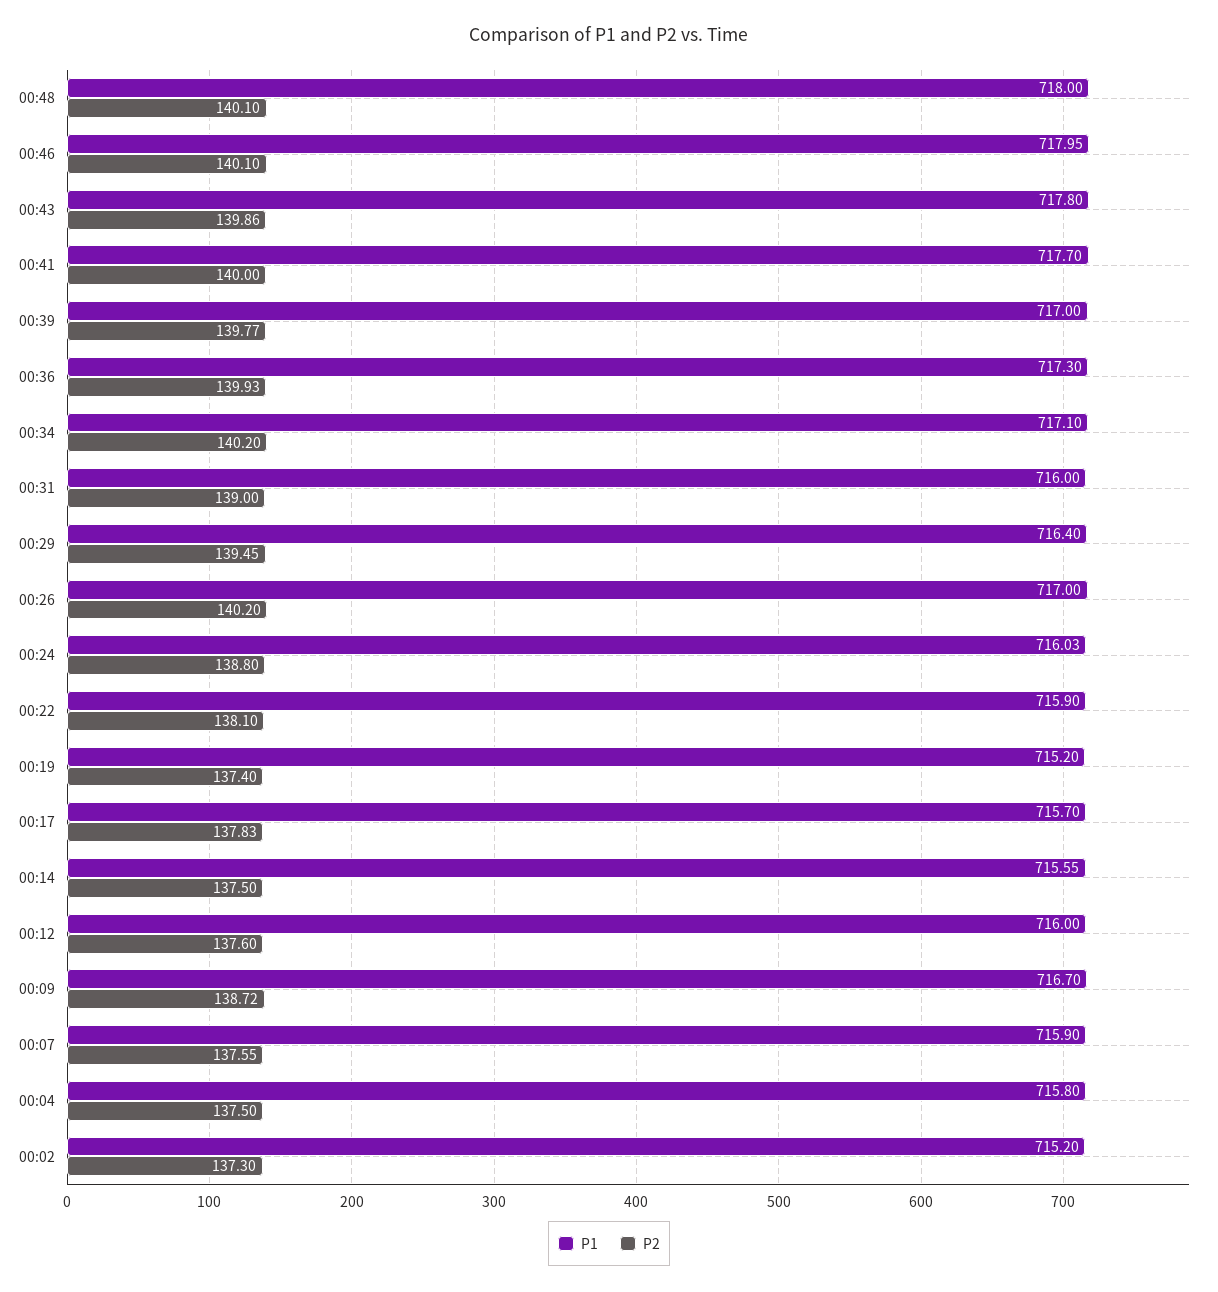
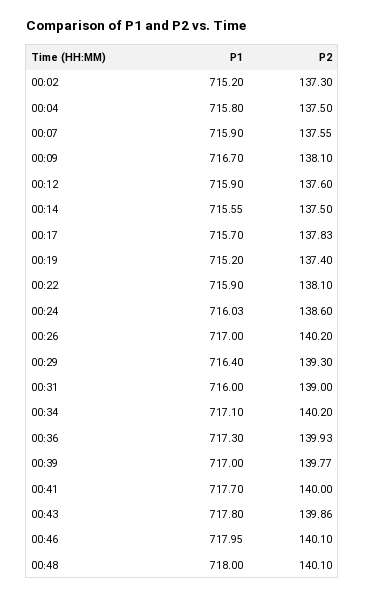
P2, 00:29: 139.45 -> 139.3
P2, 00:24: 138.8 -> 138.6
P1, 00:12: 716 -> 715.9
P2, 00:09: 138.72 -> 138.1

